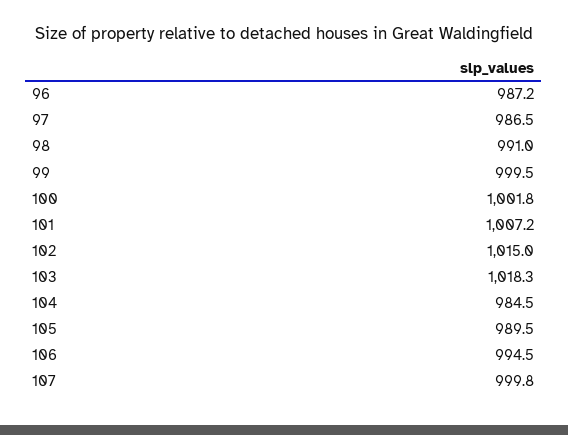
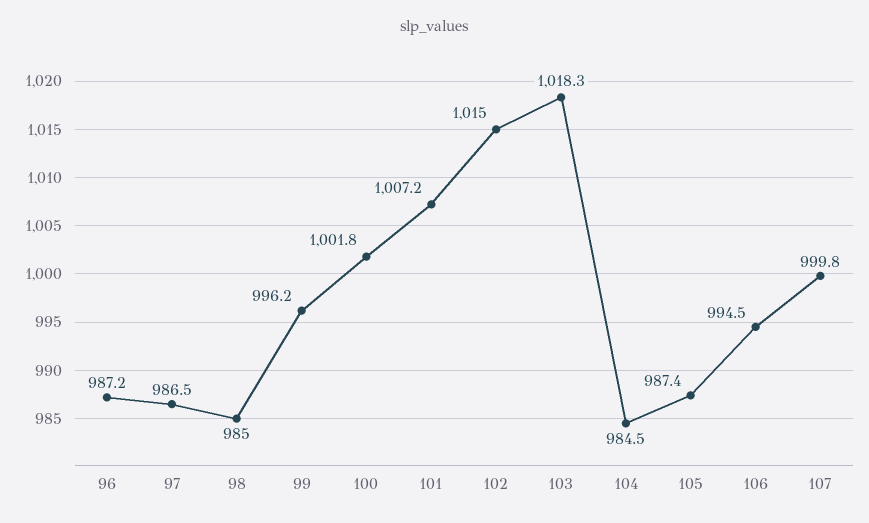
98: 991 -> 985
99: 999.5 -> 996.2
105: 989.5 -> 987.4

